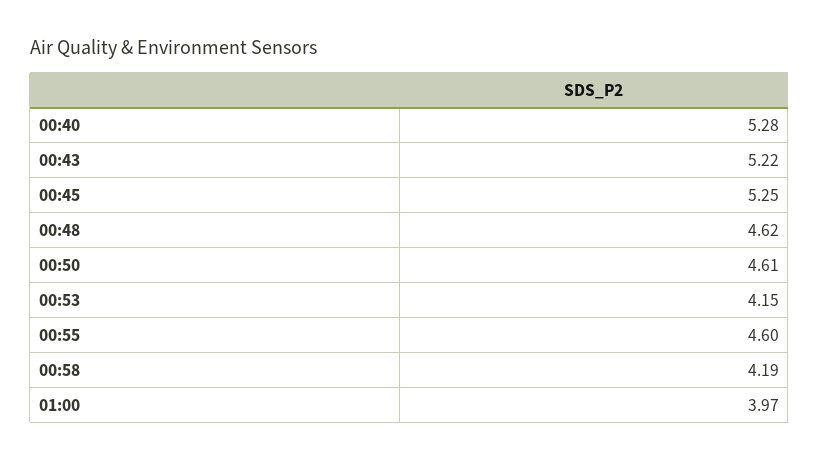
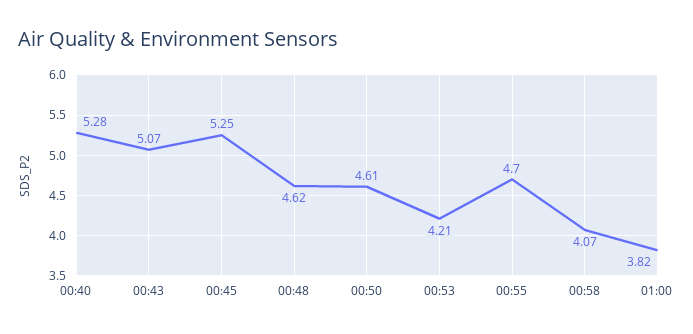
00:43: 5.22 -> 5.07
00:53: 4.15 -> 4.21
00:55: 4.6 -> 4.7
00:58: 4.19 -> 4.07
01:00: 3.97 -> 3.82

